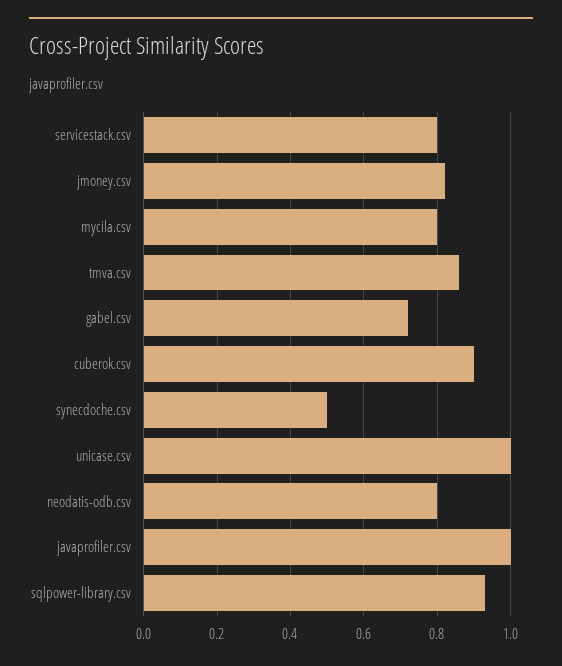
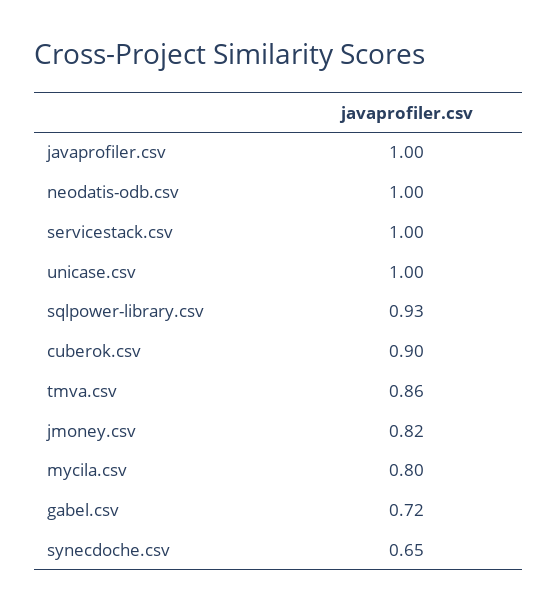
servicestack.csv: 0.8 -> 1
synecdoche.csv: 0.5 -> 0.65
neodatis-odb.csv: 0.8 -> 1

